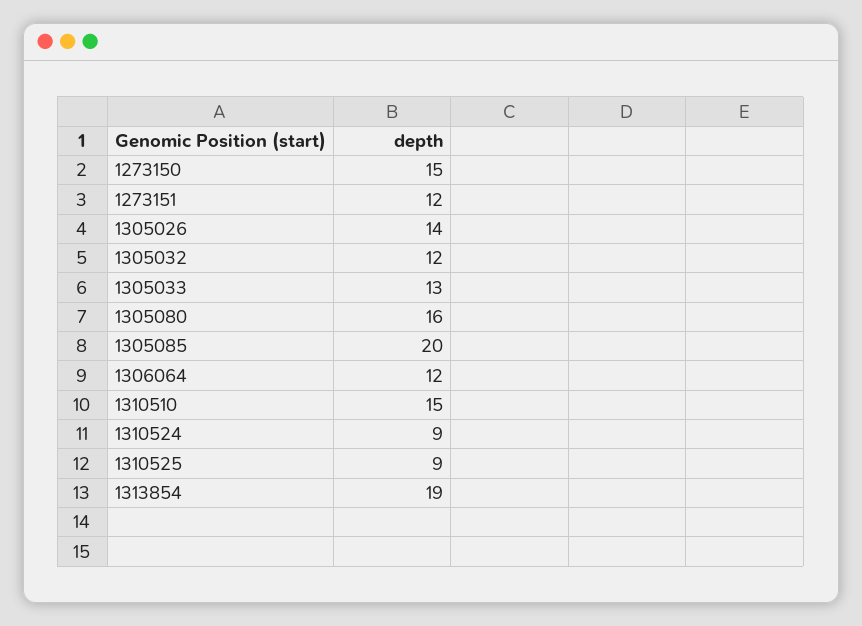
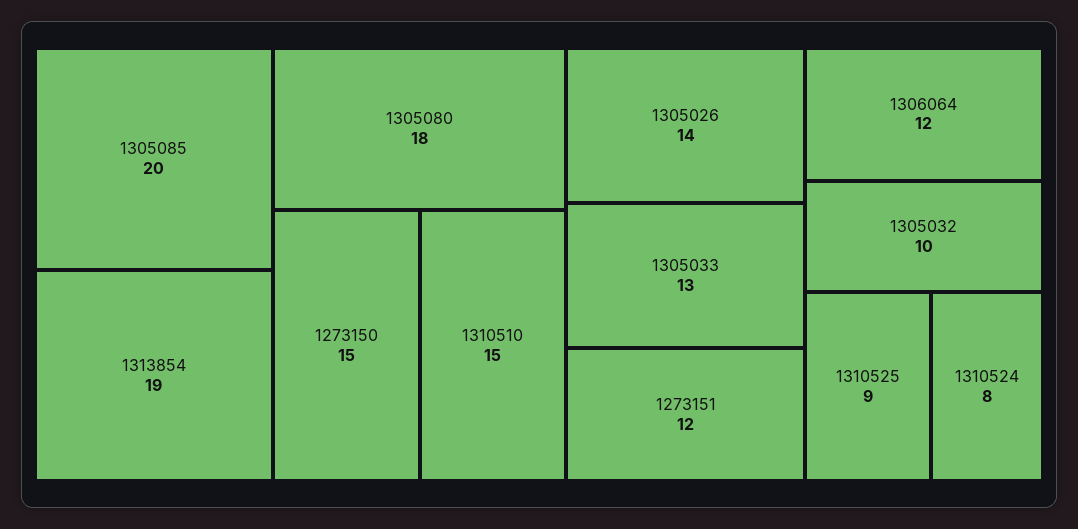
1305032: 12 -> 10
1305080: 16 -> 18
1310524: 9 -> 8

